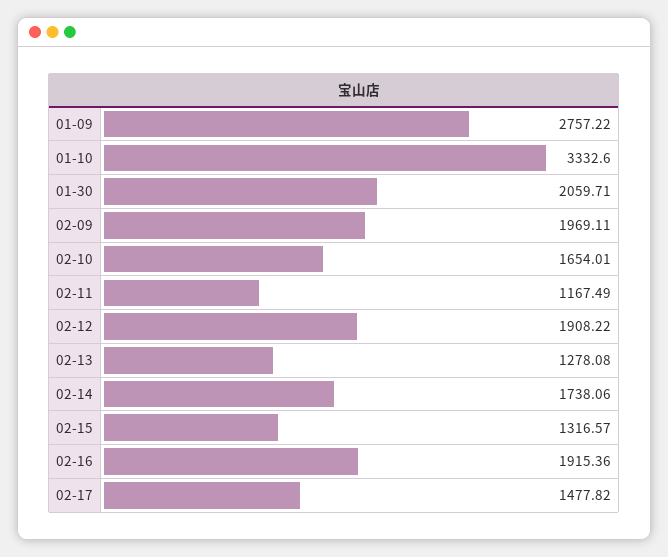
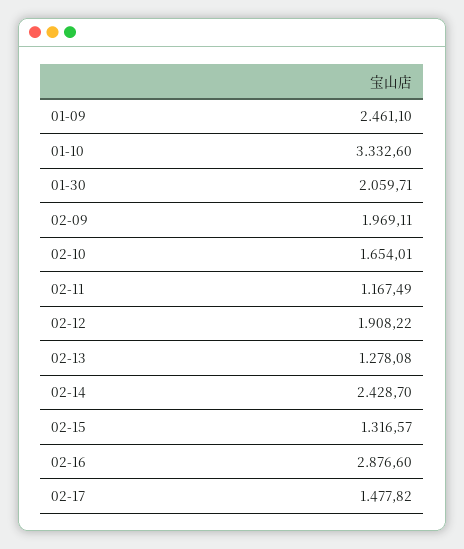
01-09: 2757.22 -> 2461.1
02-14: 1738.06 -> 2428.7
02-16: 1915.36 -> 2876.6

